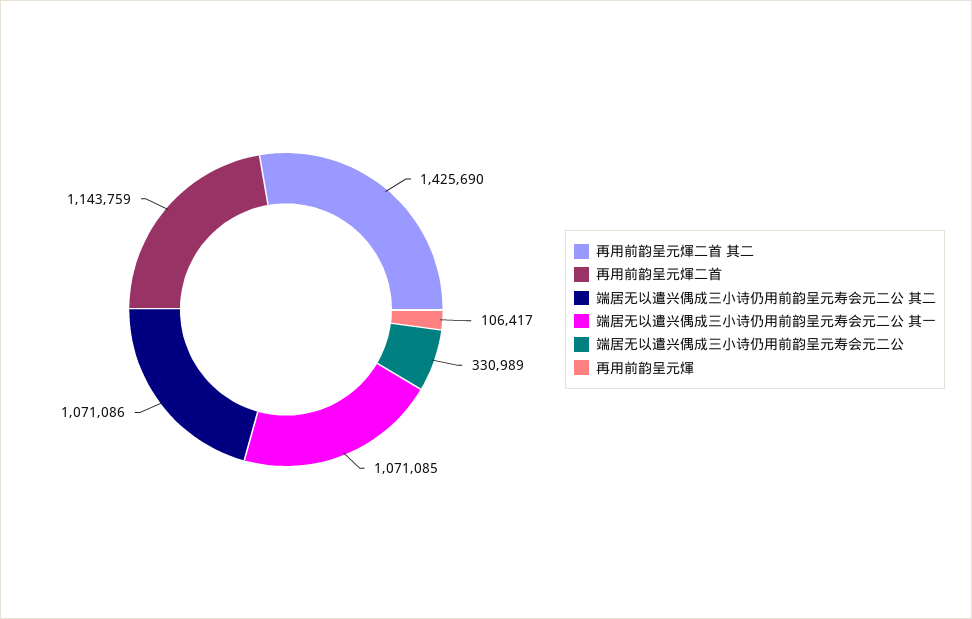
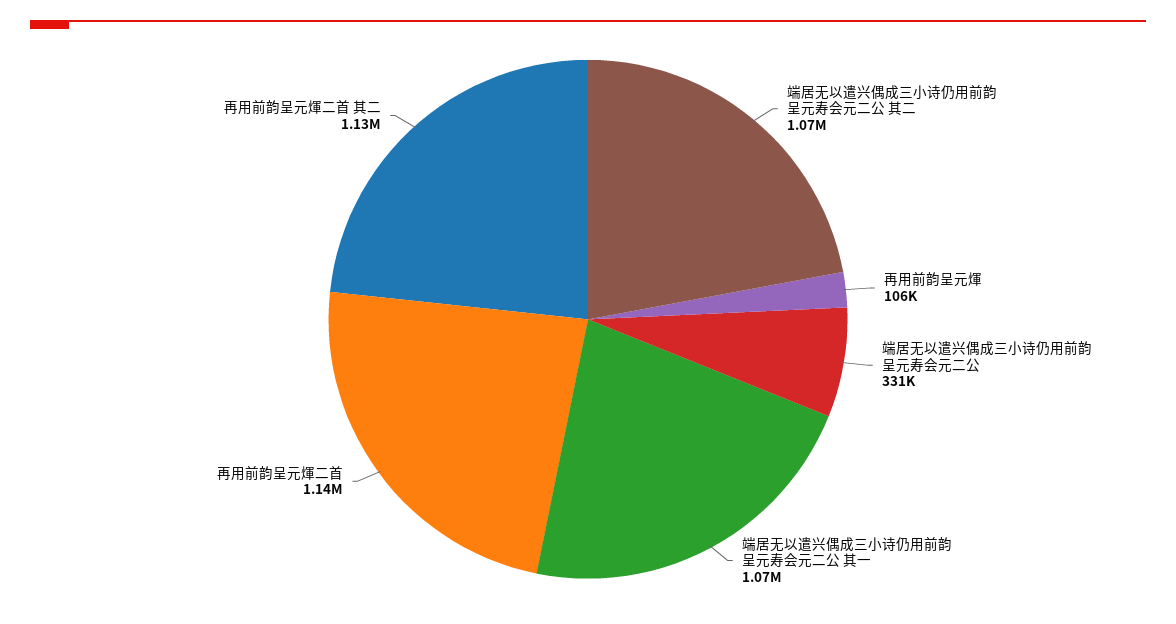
再用前韵呈元煇二首 其二: 1425690 -> 1130000

